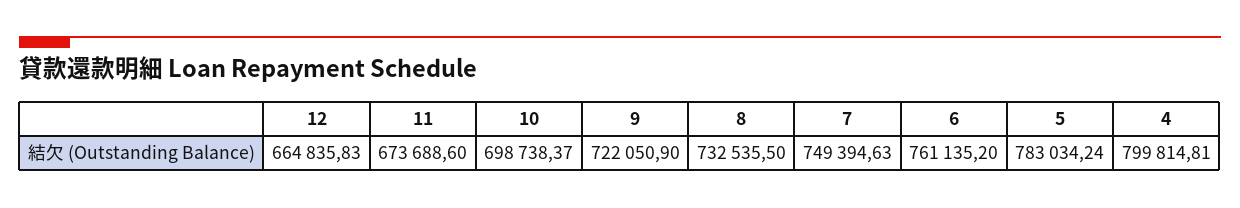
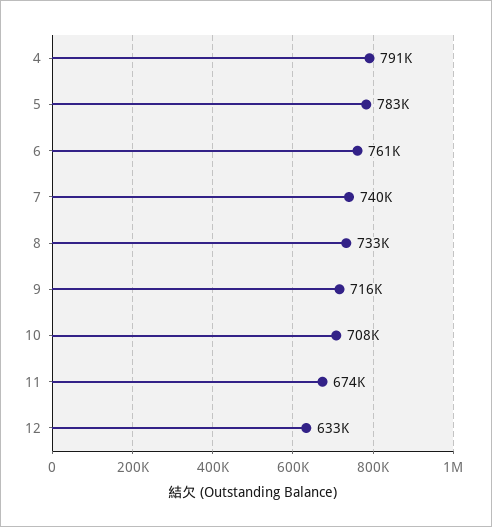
12: 664835.83 -> 633000
10: 698738.37 -> 708000
9: 722050.9 -> 716000
7: 749394.63 -> 740000
4: 799814.81 -> 791000

